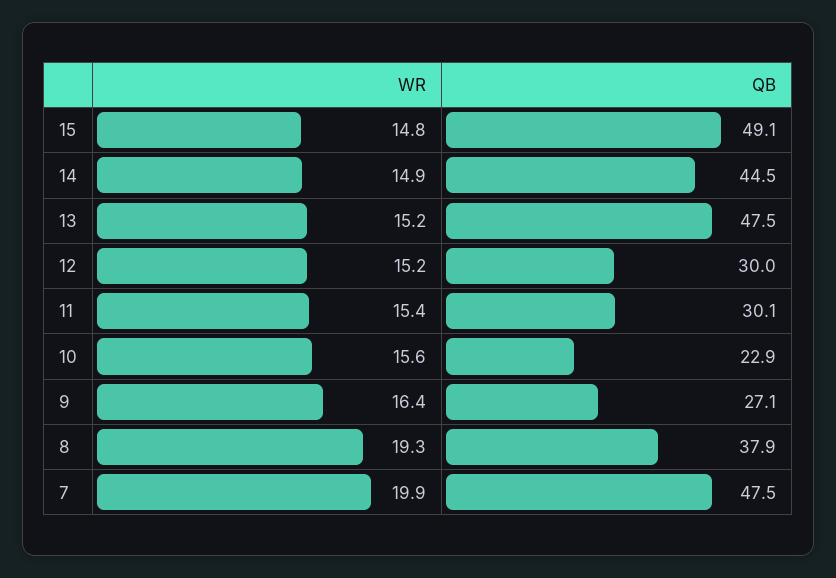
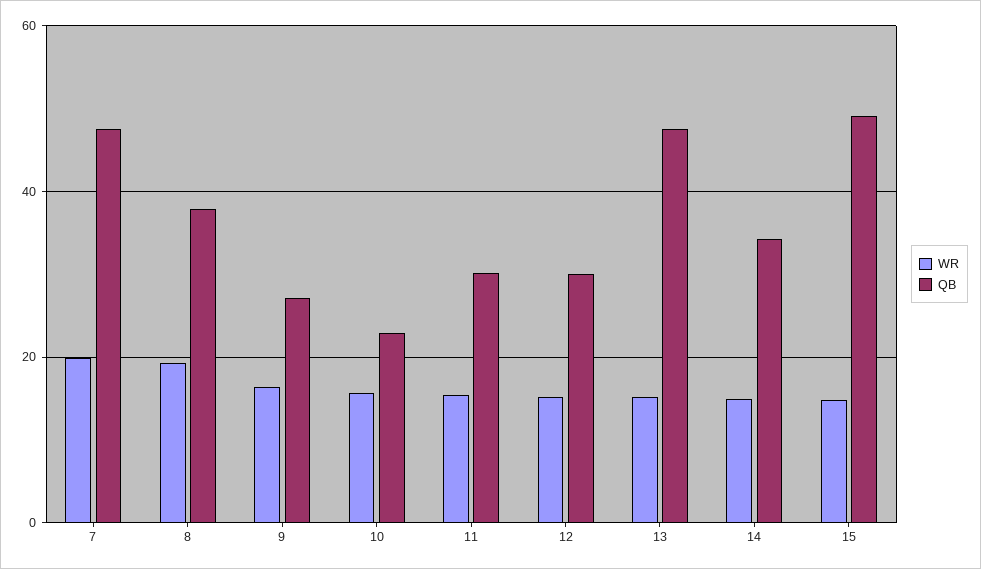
QB, 14: 44.5 -> 34

